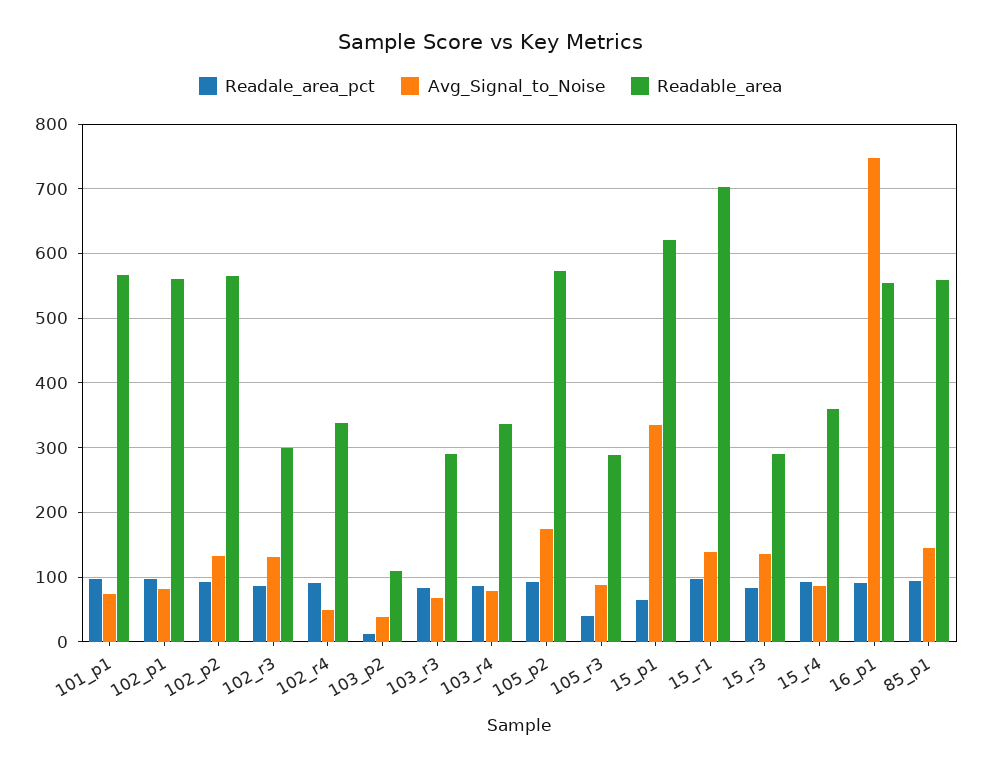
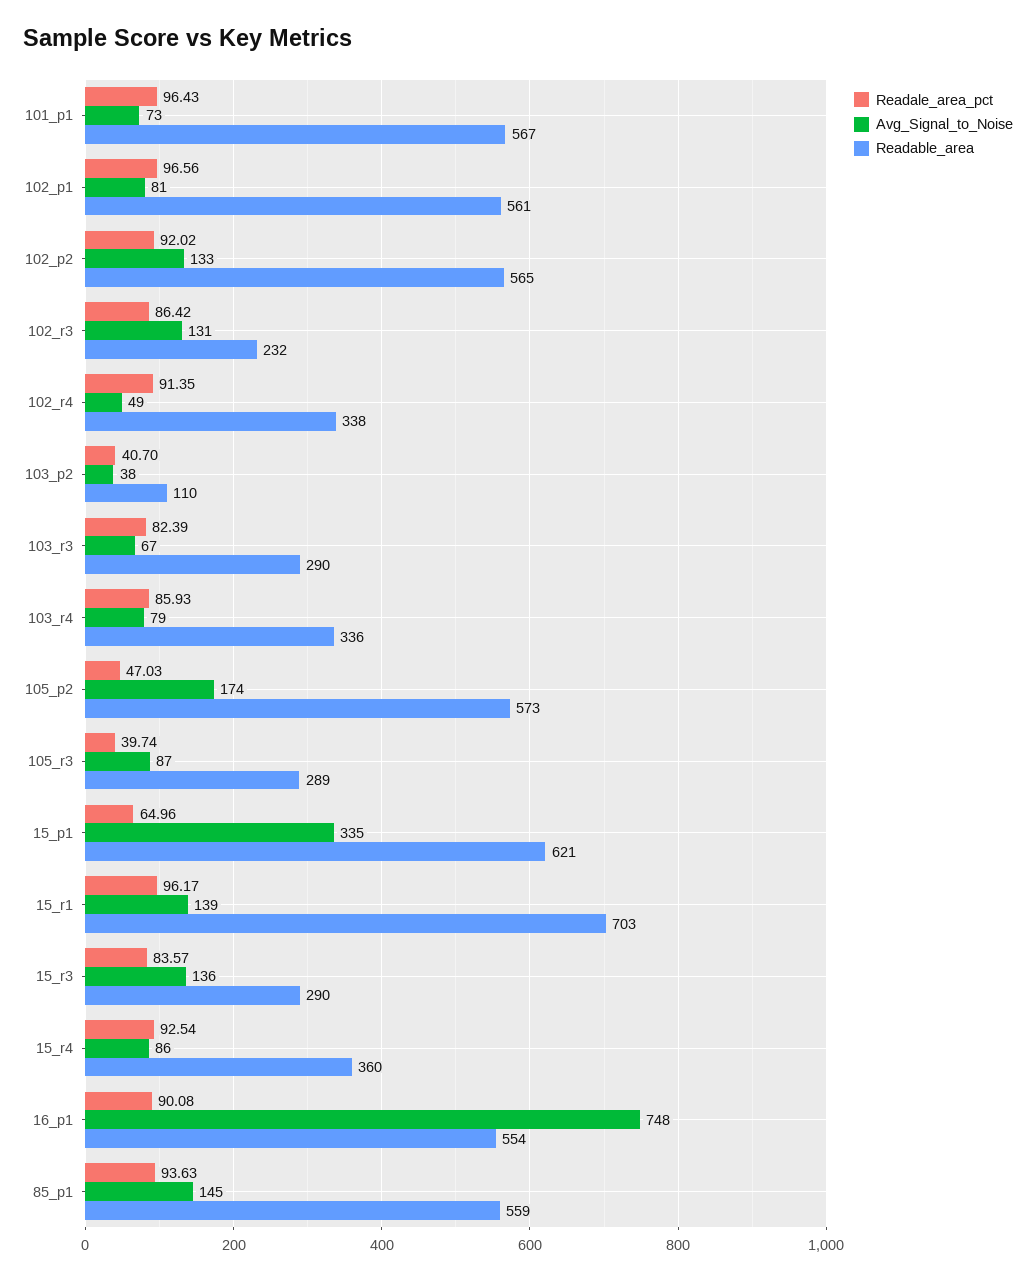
Readable_area, 102_r3: 300 -> 232
Readale_area_pct, 103_p2: 10 -> 40.7
Readale_area_pct, 105_p2: 90 -> 47.03

